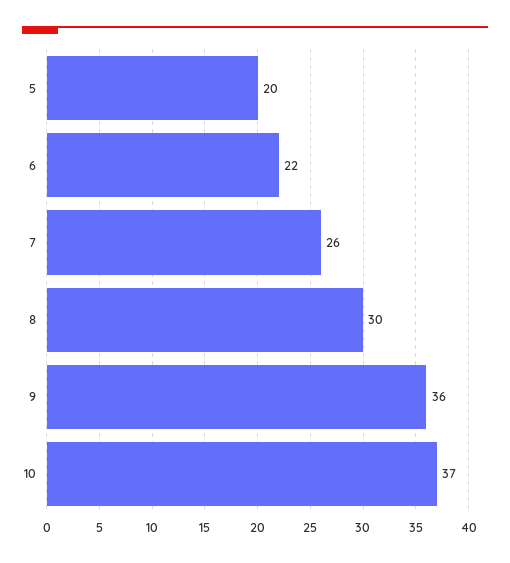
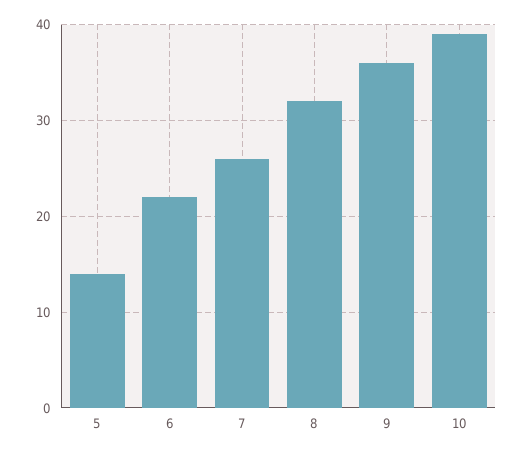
5: 20 -> 14
8: 30 -> 32
10: 37 -> 39

